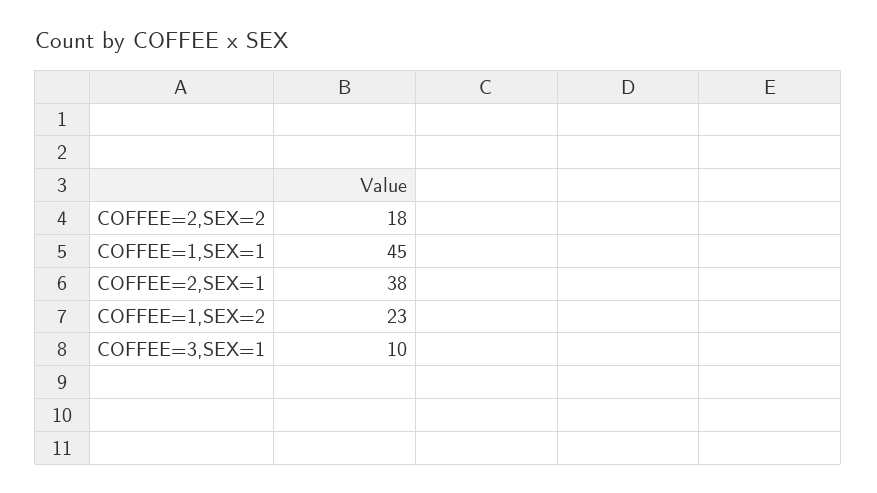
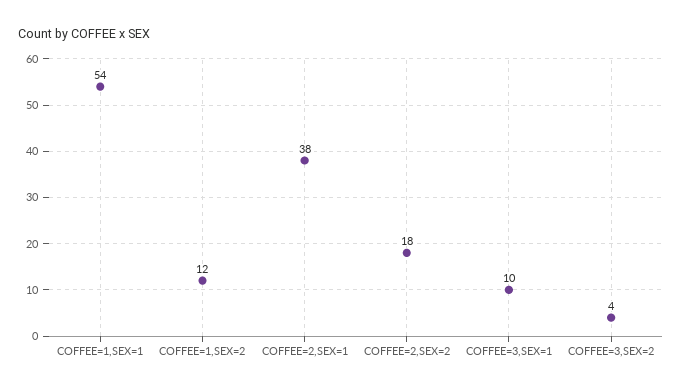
COFFEE=1,SEX=1: 45 -> 54
COFFEE=1,SEX=2: 23 -> 12
COFFEE=3,SEX=2: none -> 4

